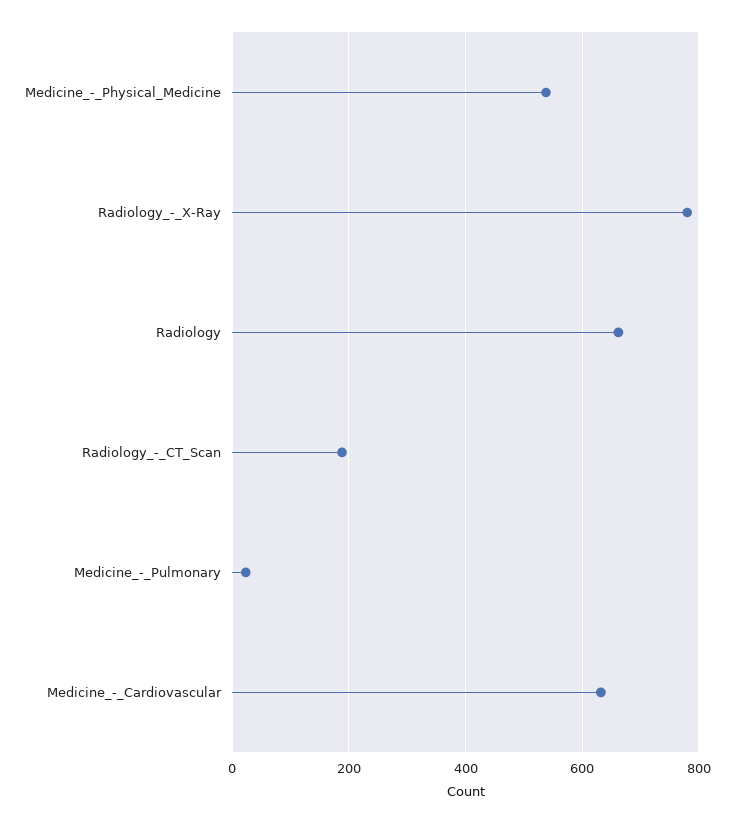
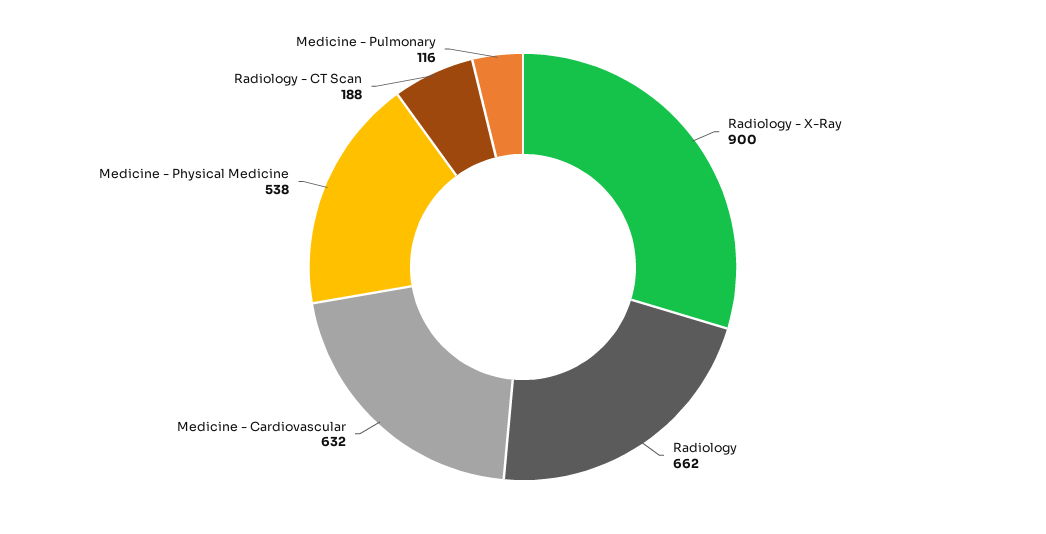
Radiology_-_X-Ray: 780 -> 900
Medicine_-_Pulmonary: 20 -> 116

